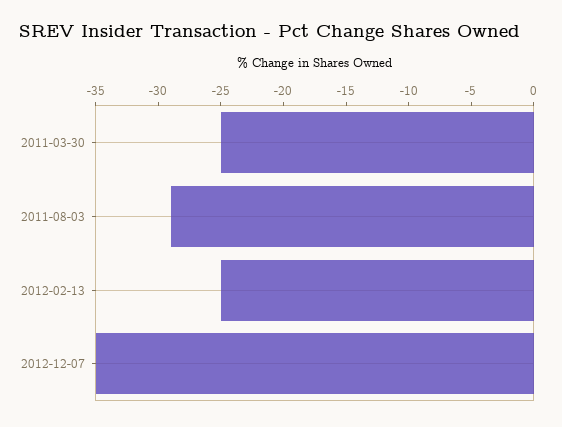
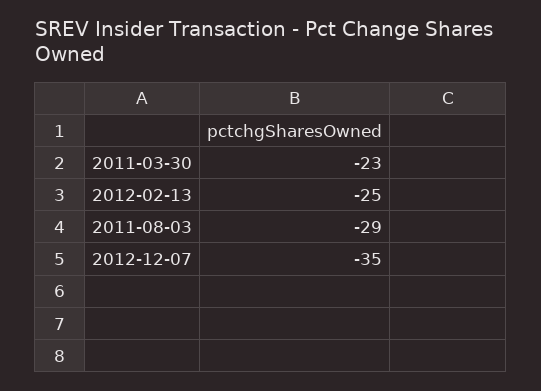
2011-03-30: -25 -> -23

